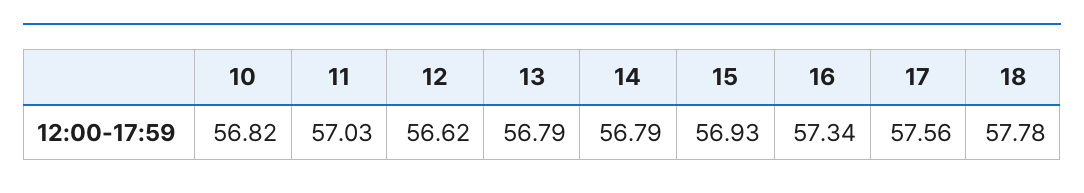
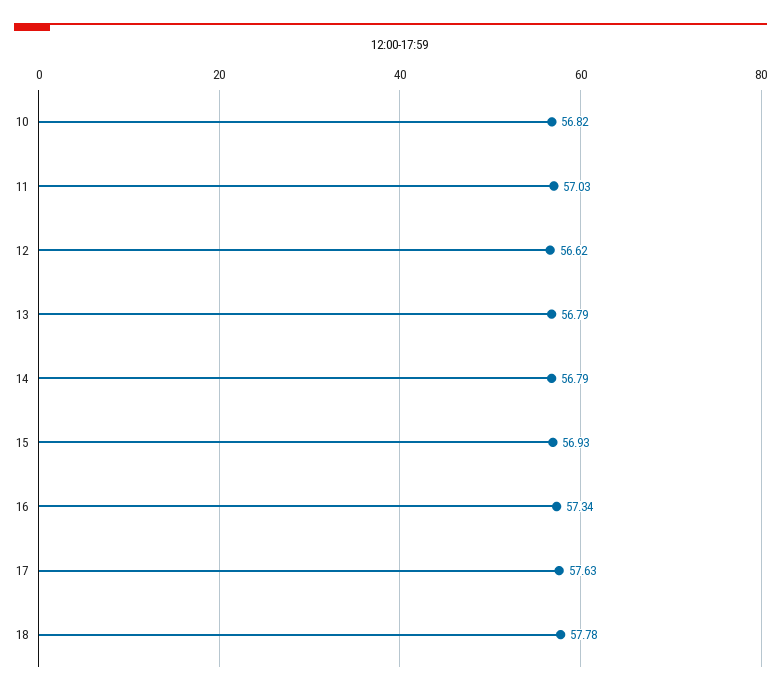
17: 57.56 -> 57.63

